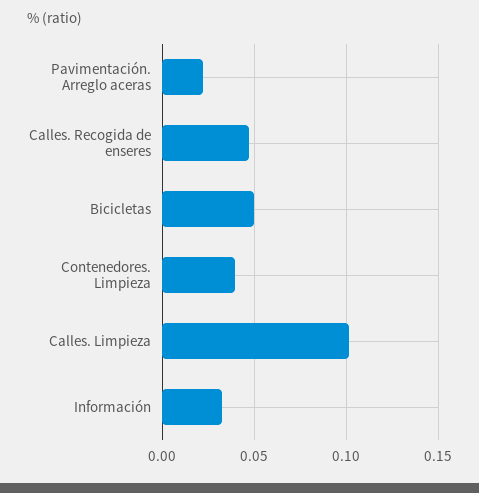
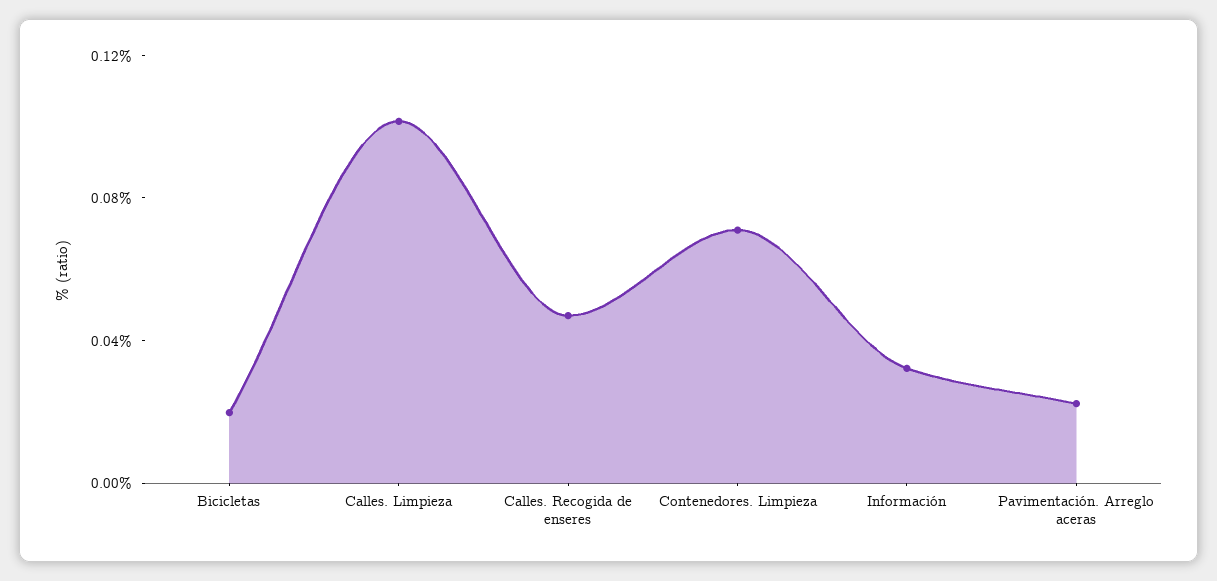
Bicicletas: 0.05 -> 0.02
Contenedores. Limpieza: 0.04 -> 0.07

